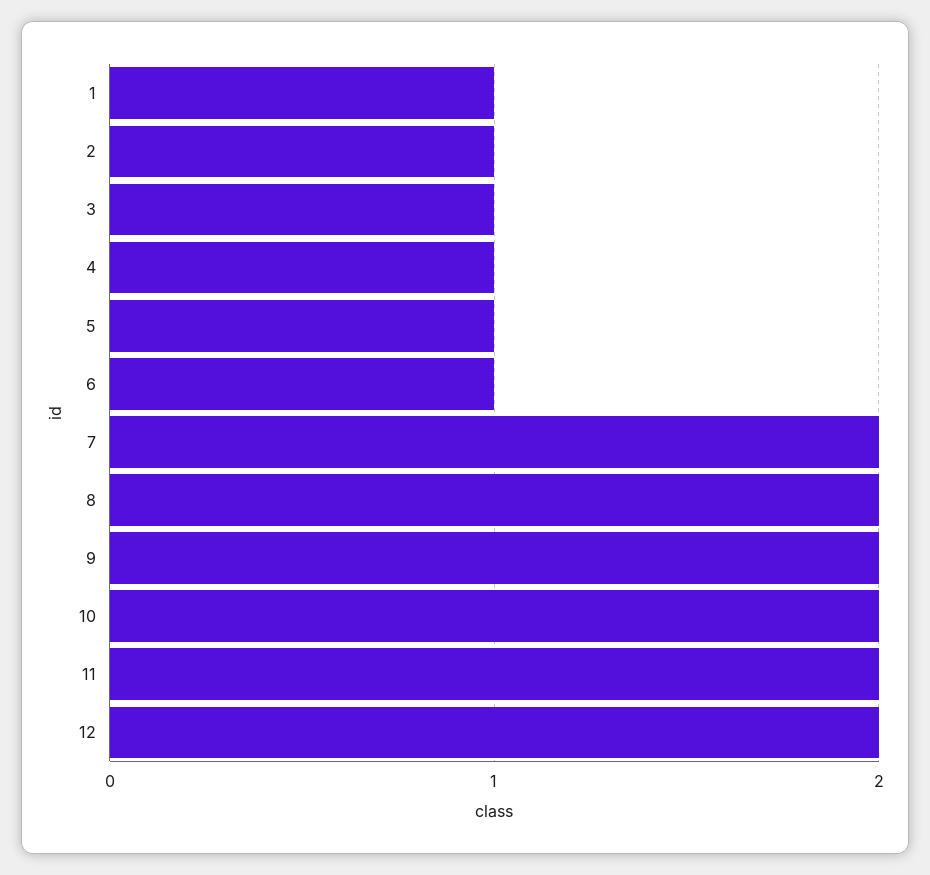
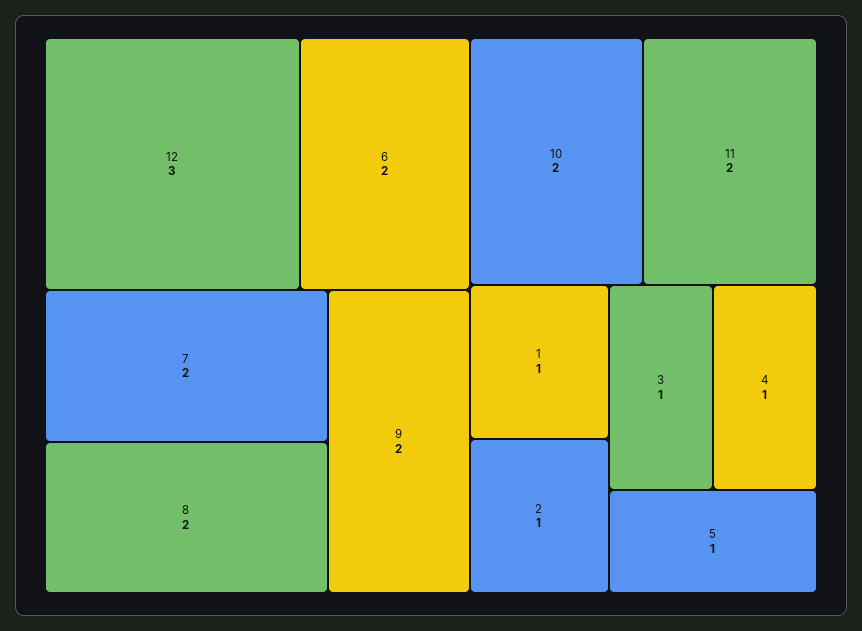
6: 1 -> 2
12: 2 -> 3

